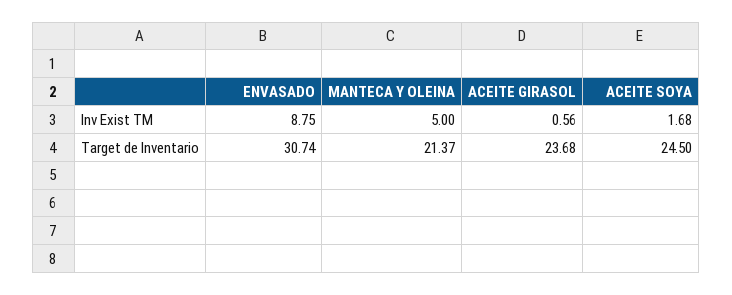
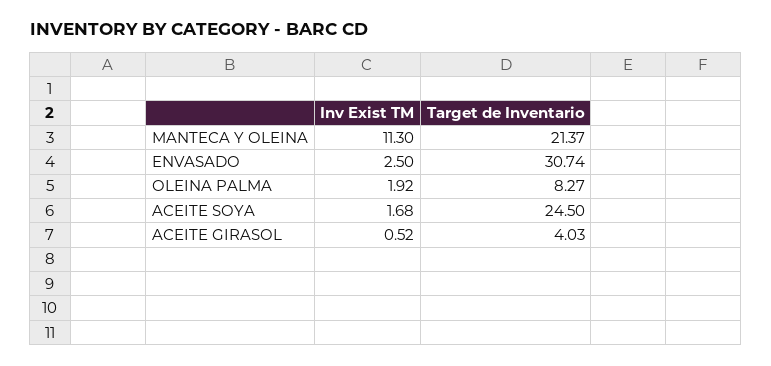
ENVASADO, Inv Exist TM: 8.75 -> 2.5
MANTECA Y OLEINA, Inv Exist TM: 5 -> 11.3
ACEITE GIRASOL, Inv Exist TM: 0.56 -> 0.52
ACEITE GIRASOL, Target de Inventario: 23.68 -> 4.03
OLEINA PALMA, Inv Exist TM: none -> 1.92
OLEINA PALMA, Target de Inventario: none -> 8.27

